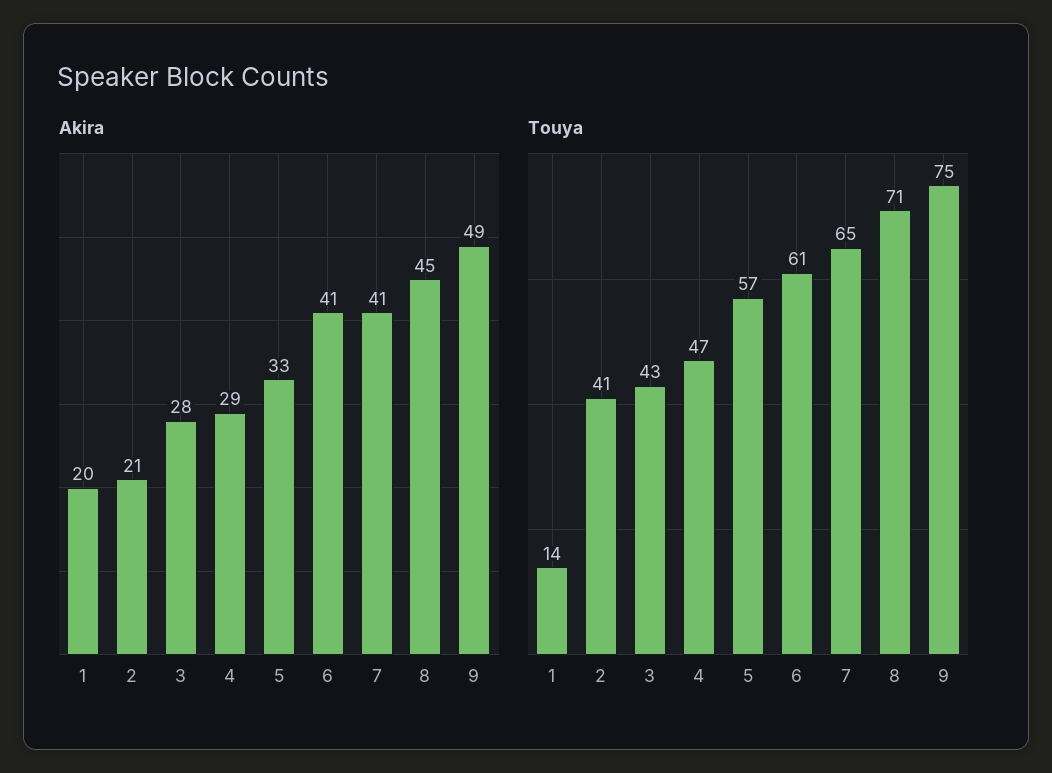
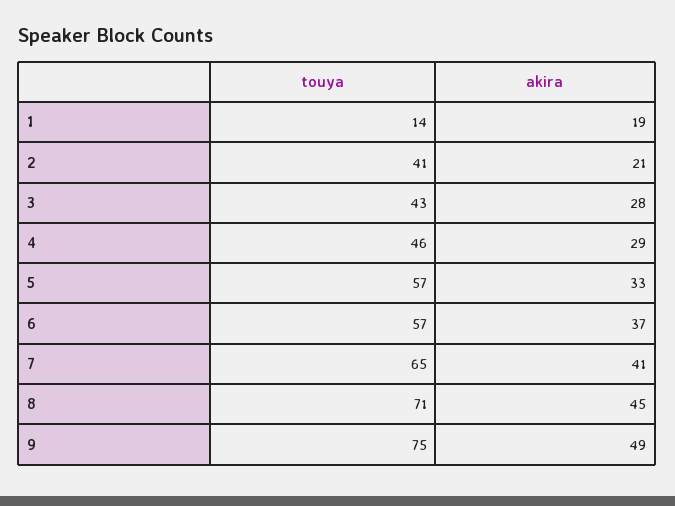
Akira, 1: 20 -> 19
Akira, 6: 41 -> 37
Touya, 4: 47 -> 46
Touya, 6: 61 -> 57

